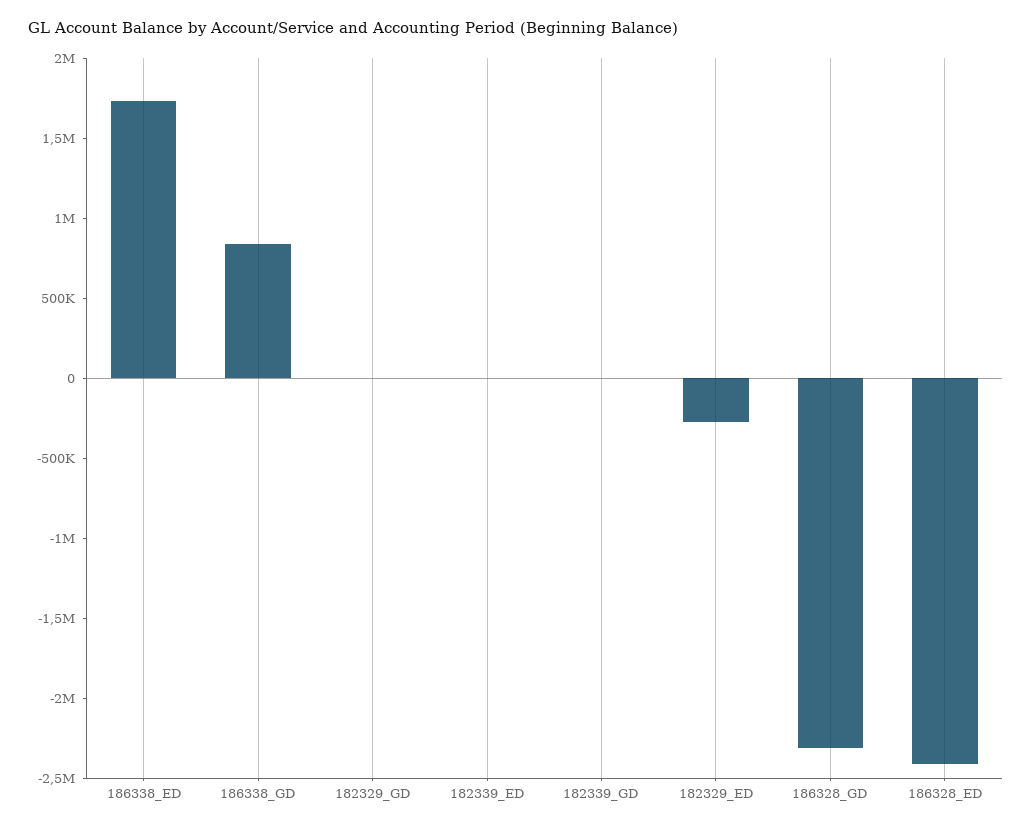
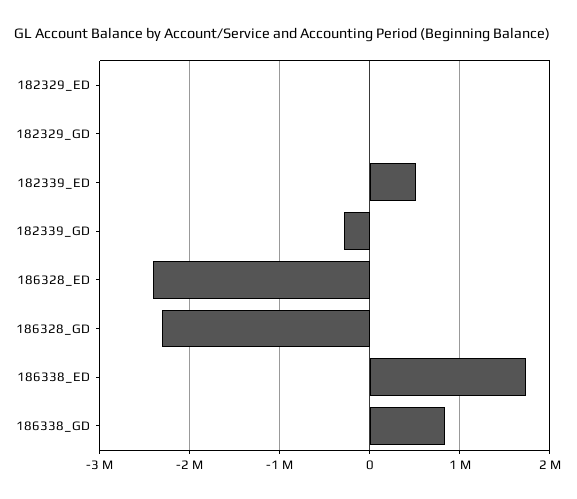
182339_ED: 0 -> 500000
182339_GD: 0 -> -300000
182329_ED: -300000 -> 0

